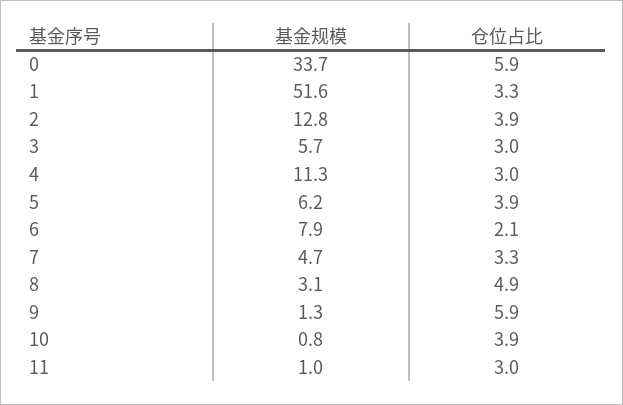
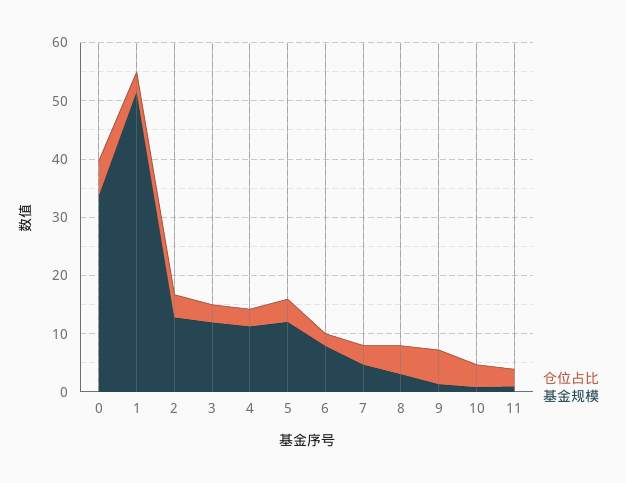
基金规模, 3: 5.7 -> 12
基金规模, 5: 6.2 -> 12

